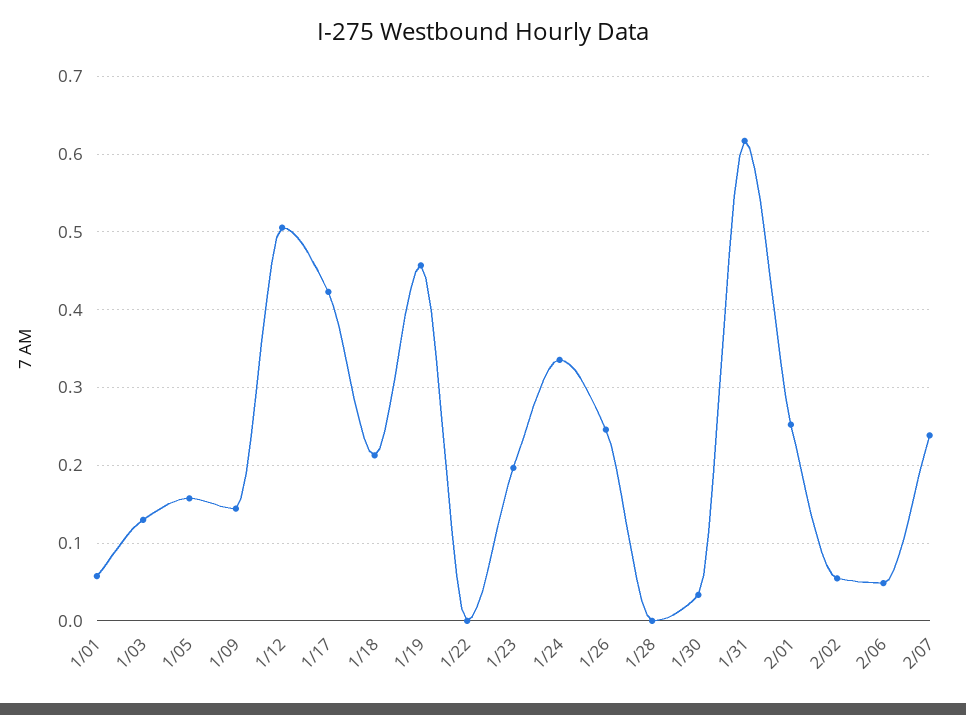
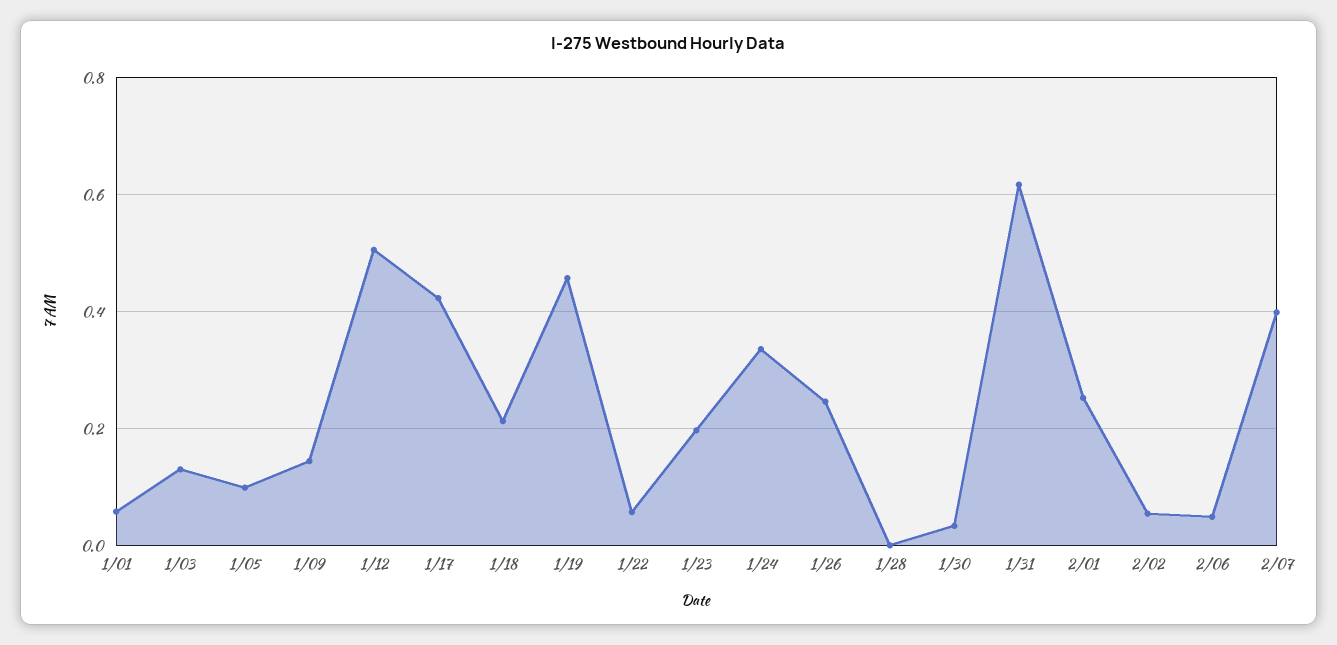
1/05: 0.16 -> 0.1
1/22: 0 -> 0.06
2/07: 0.24 -> 0.4

